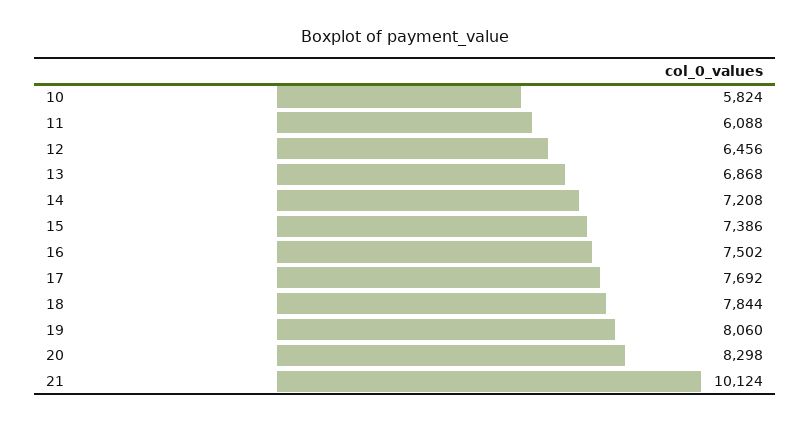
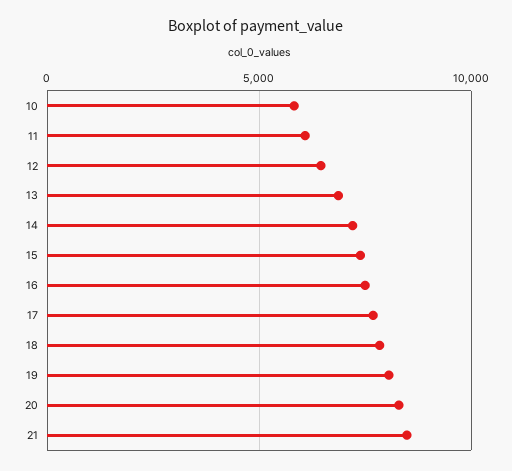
21: 10124 -> 8500

